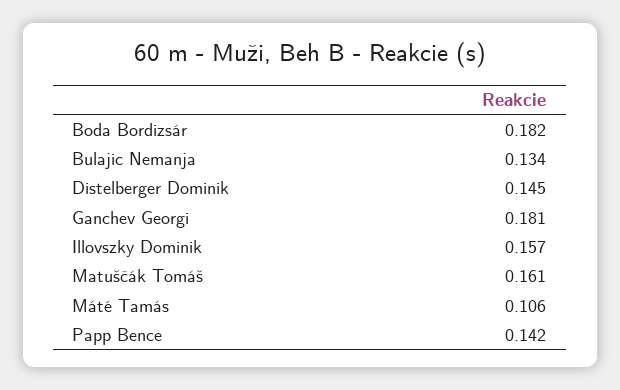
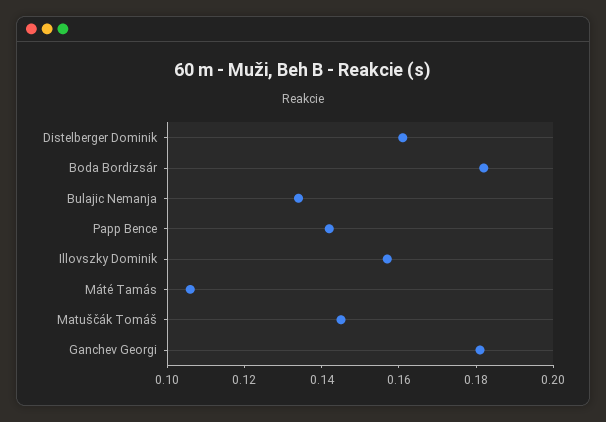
Distelberger Dominik: 0.145 -> 0.16
Matuščák Tomáš: 0.161 -> 0.145

